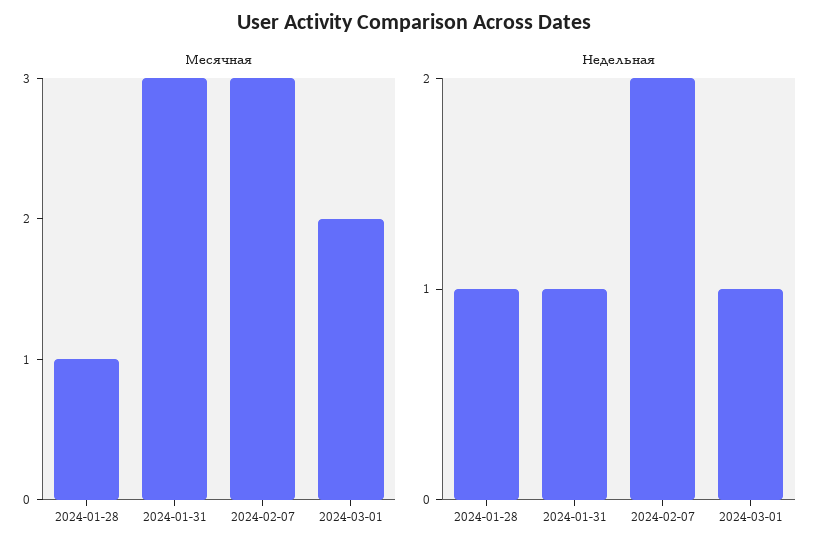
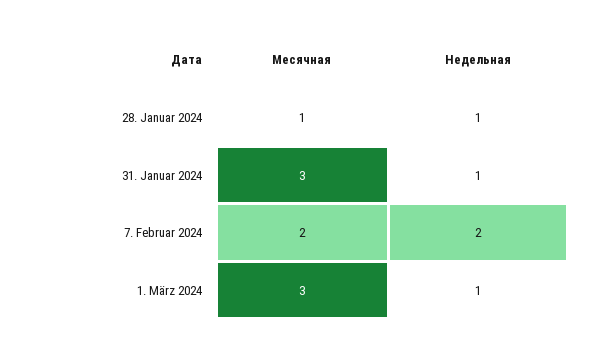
Месячная, 2024-02-07: 3 -> 2
Месячная, 2024-03-01: 2 -> 3

